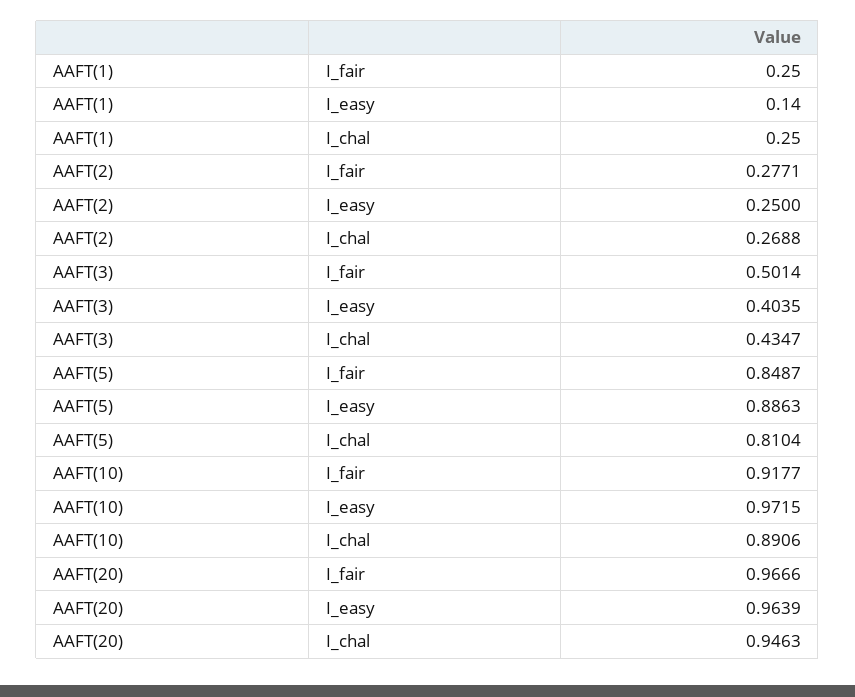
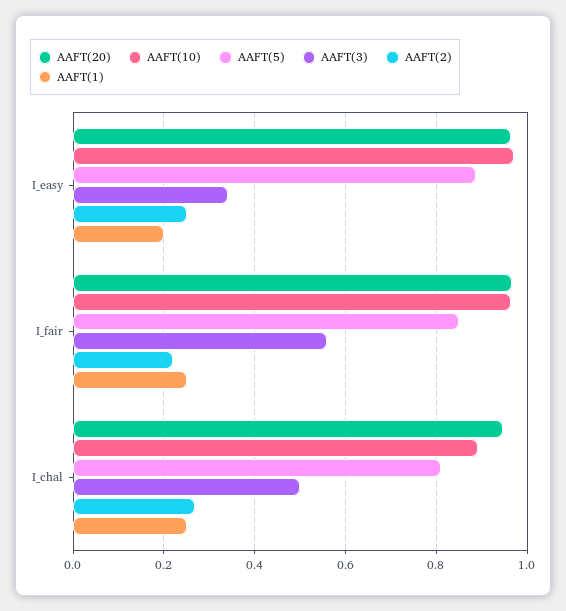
AAFT(1), I_easy: 0.14 -> 0.2
AAFT(2), I_fair: 0.2771 -> 0.22
AAFT(3), I_fair: 0.5014 -> 0.56
AAFT(3), I_easy: 0.4035 -> 0.34
AAFT(3), I_chal: 0.4347 -> 0.5
AAFT(10), I_fair: 0.9177 -> 0.96

